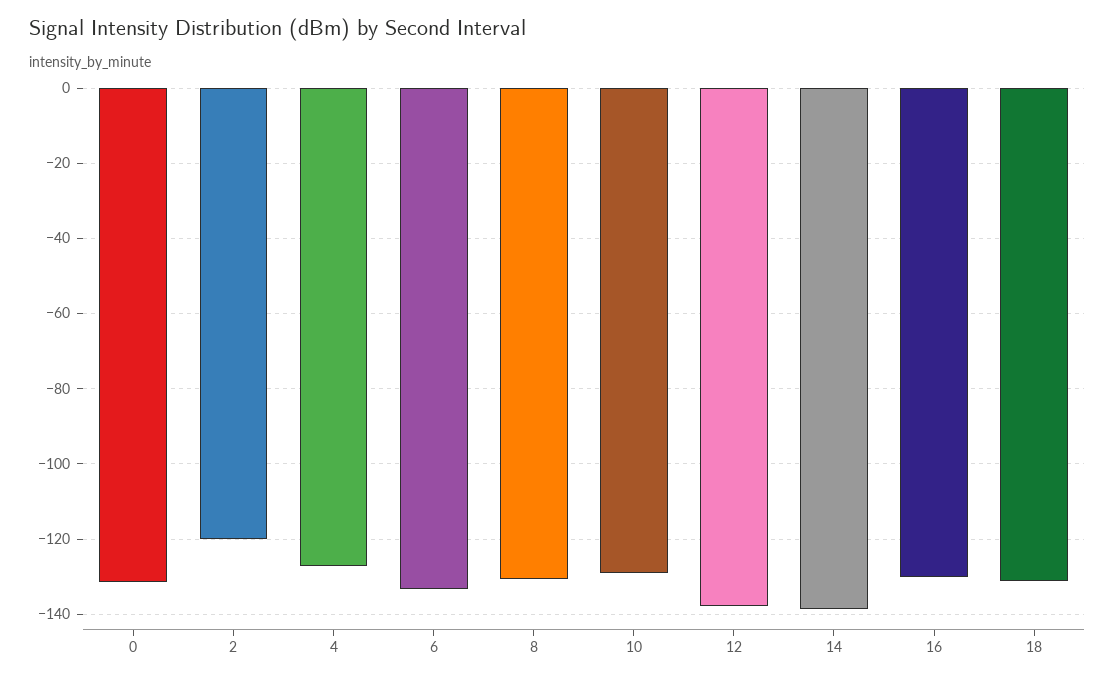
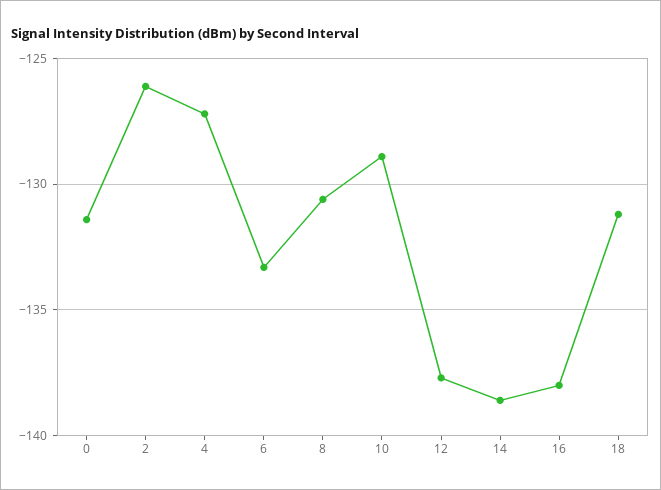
2: -120 -> -126
16: -130 -> -138

